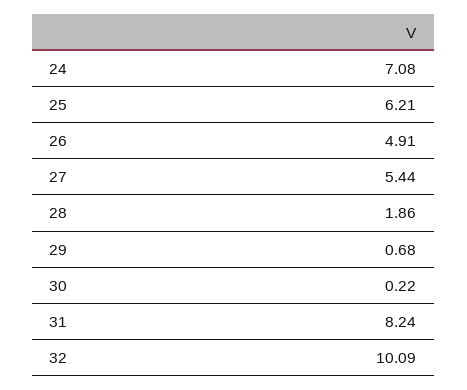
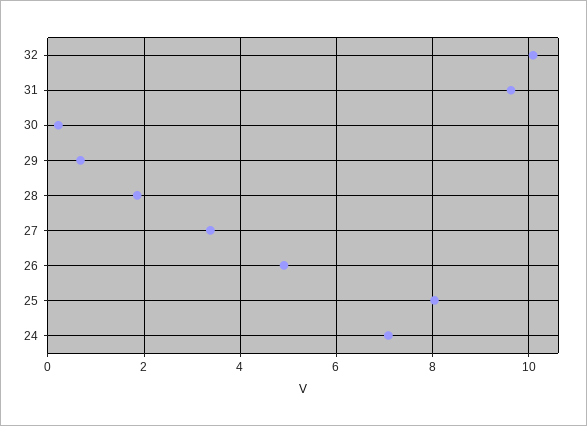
25: 6.21 -> 8
27: 5.44 -> 3.4
31: 8.24 -> 9.6

